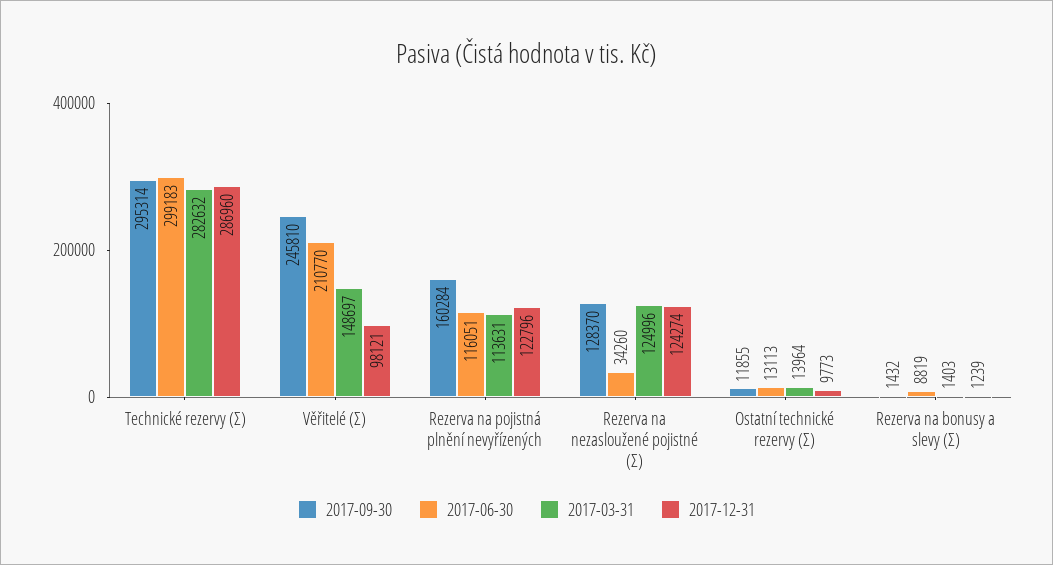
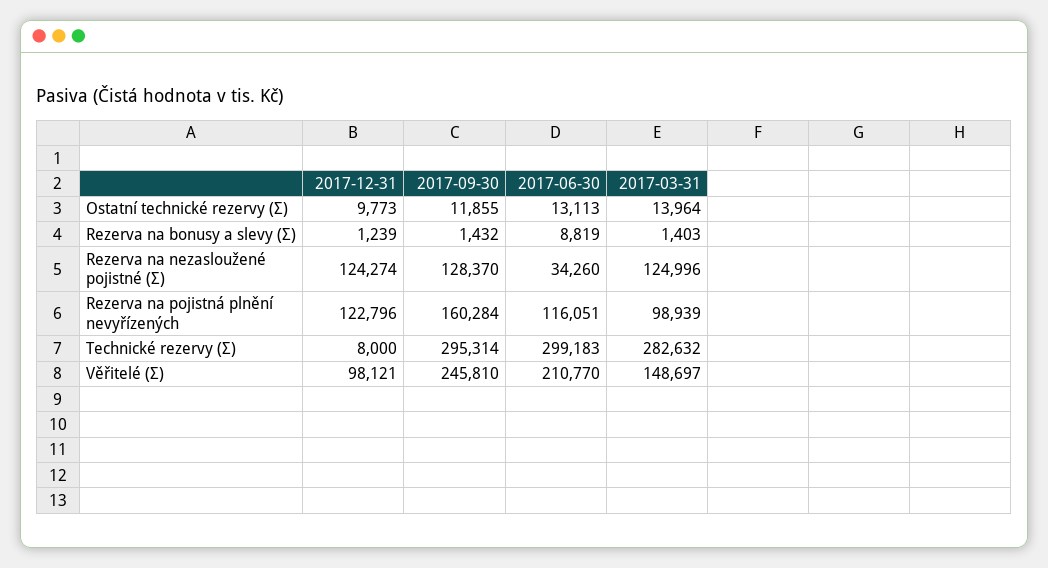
2017-12-31, Technické rezervy (Σ): 286960 -> 8000
2017-03-31, Rezerva na pojistná plnění nevyřízených: 113631 -> 98939

